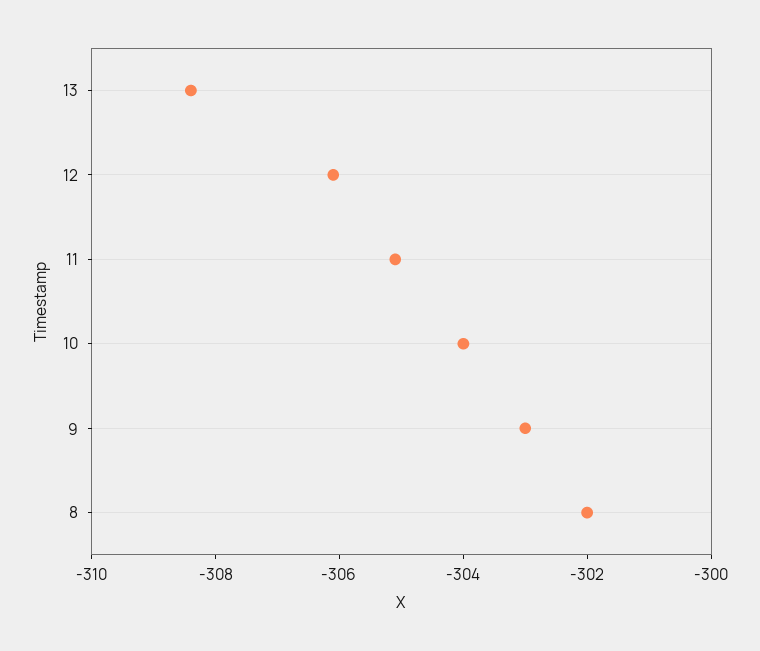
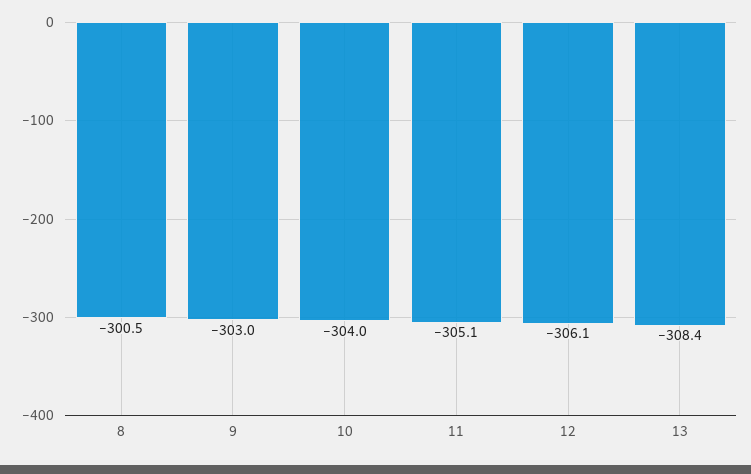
8: -302 -> -300.5

